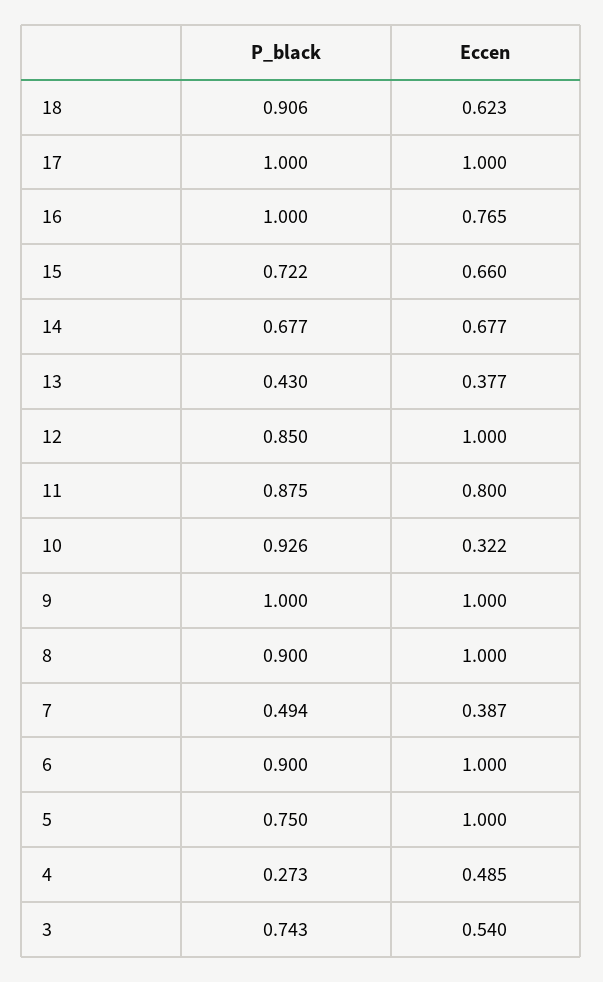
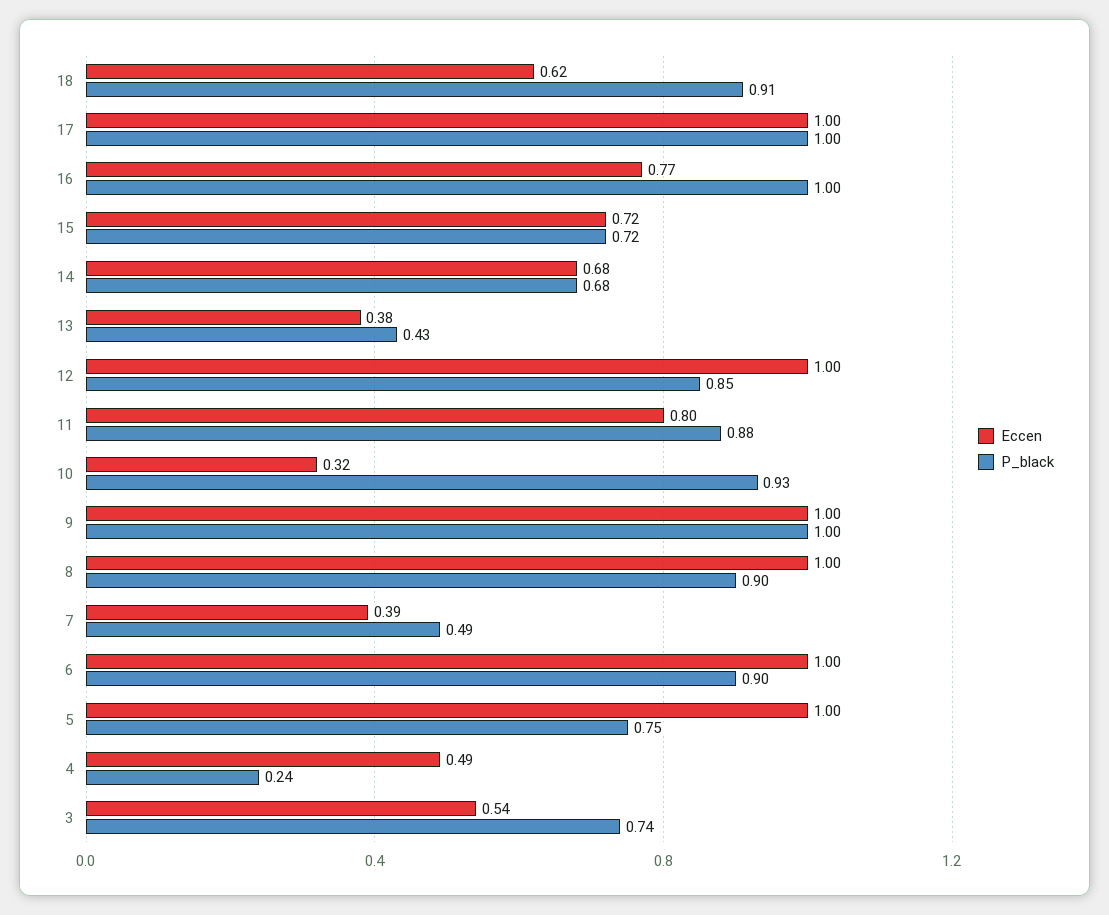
Eccen, 15: 0.66 -> 0.72
P_black, 4: 0.273 -> 0.24

